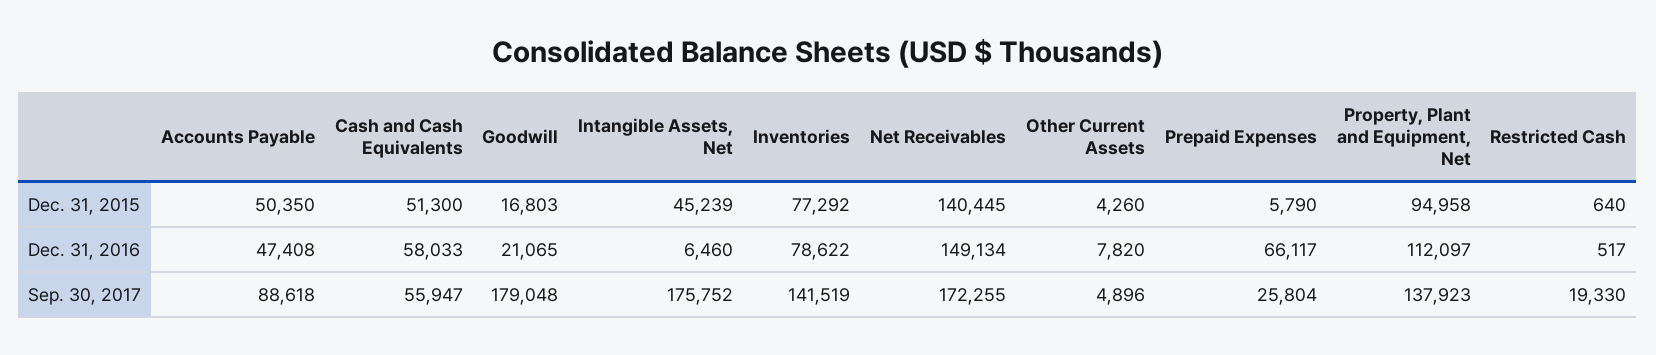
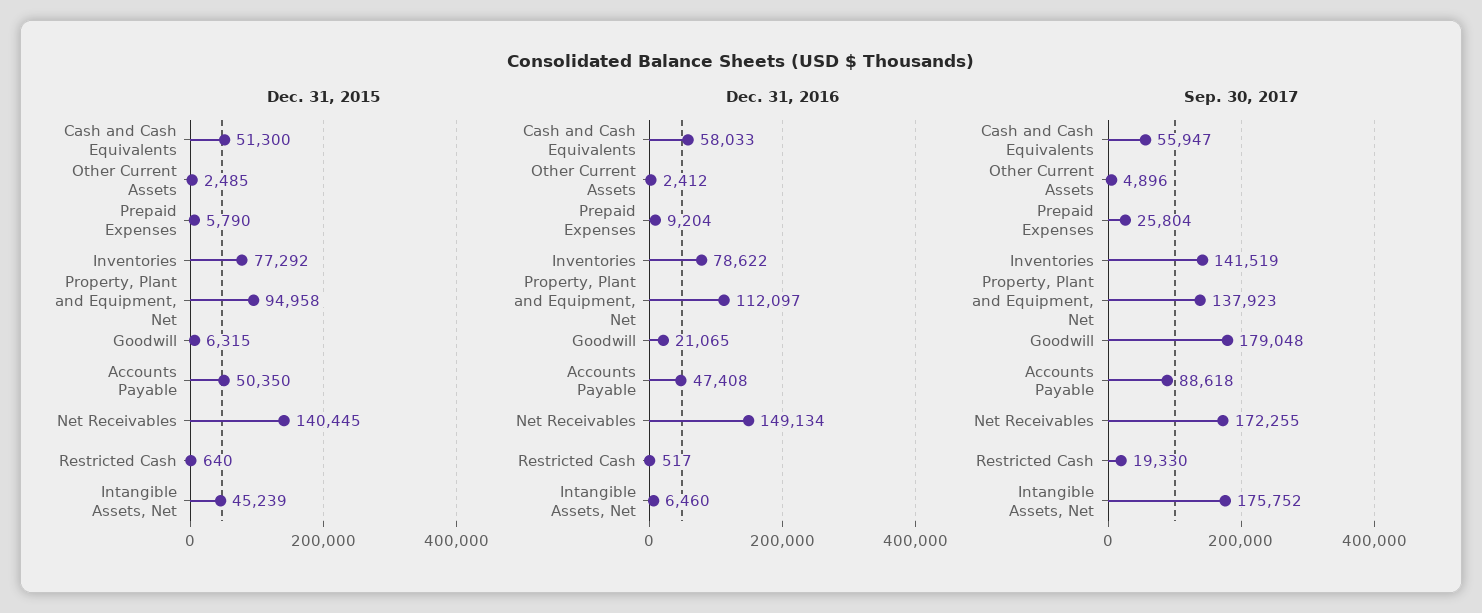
Dec. 31, 2015, Goodwill: 16803 -> 6315
Dec. 31, 2015, Other Current Assets: 4260 -> 2485
Dec. 31, 2016, Other Current Assets: 7820 -> 2412
Dec. 31, 2016, Prepaid Expenses: 66117 -> 9204

